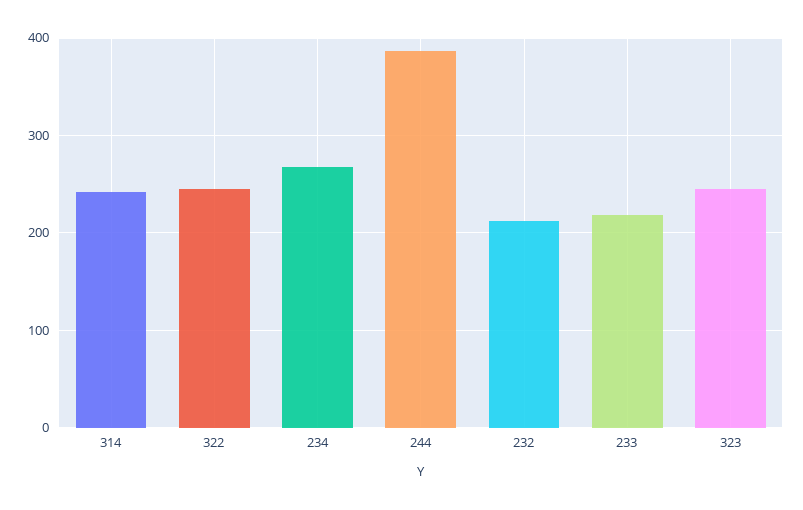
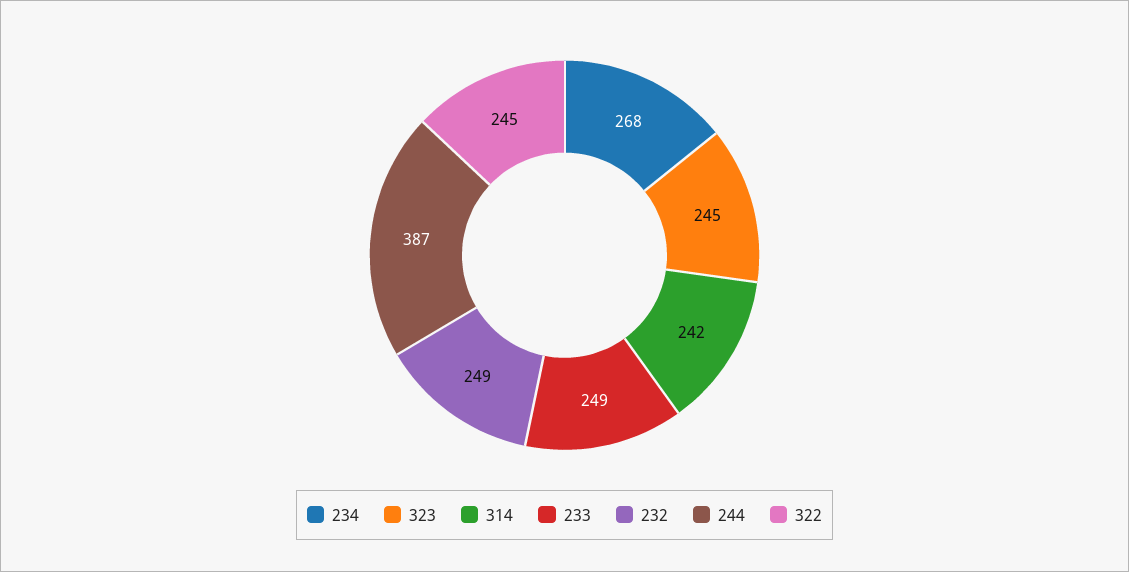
232: 210 -> 249
233: 220 -> 249

